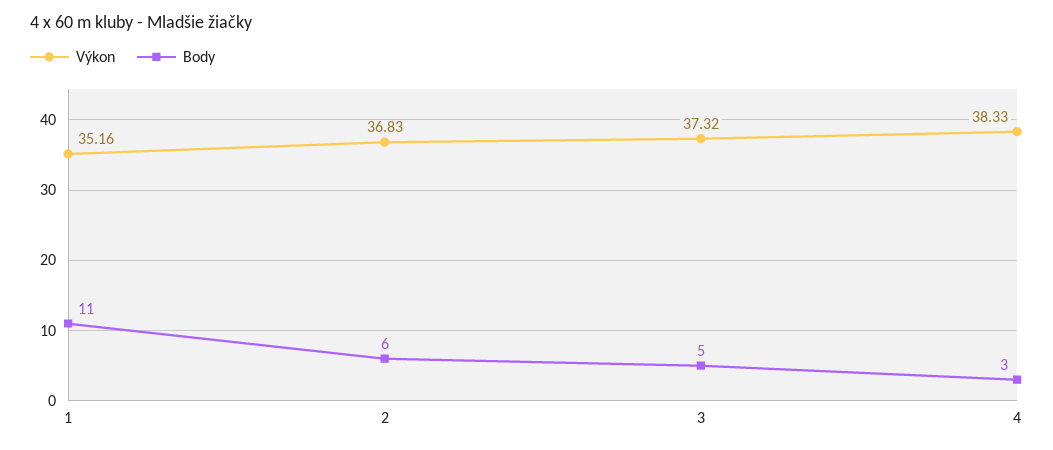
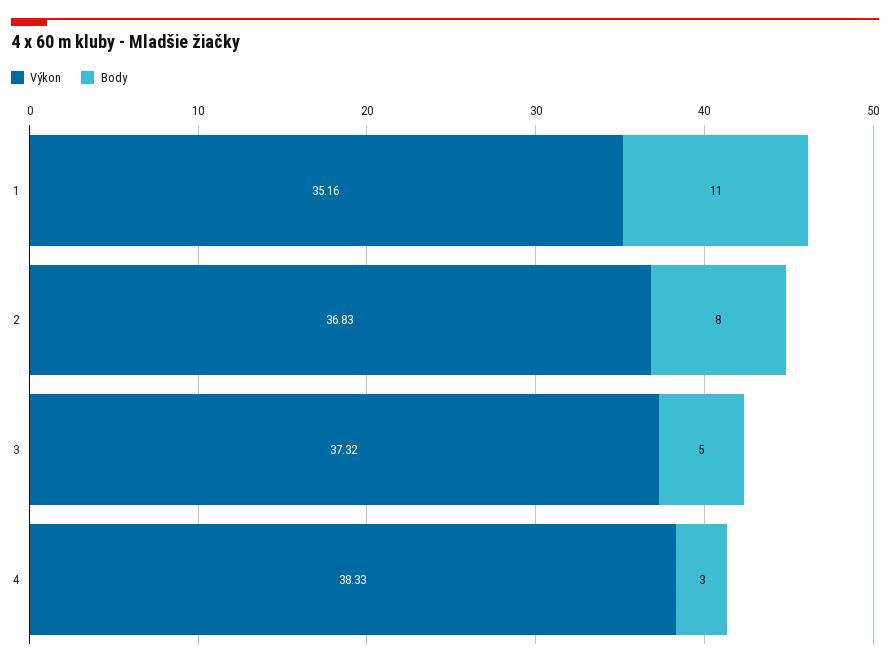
Body, 2: 6 -> 8

